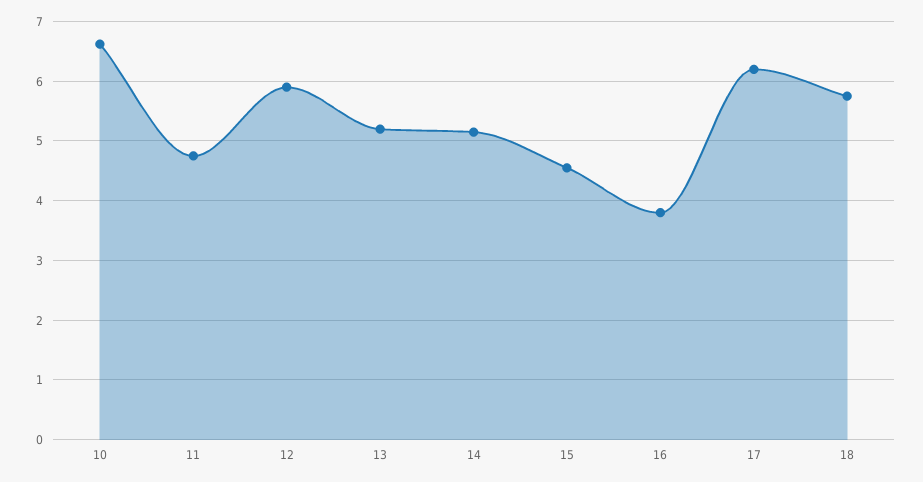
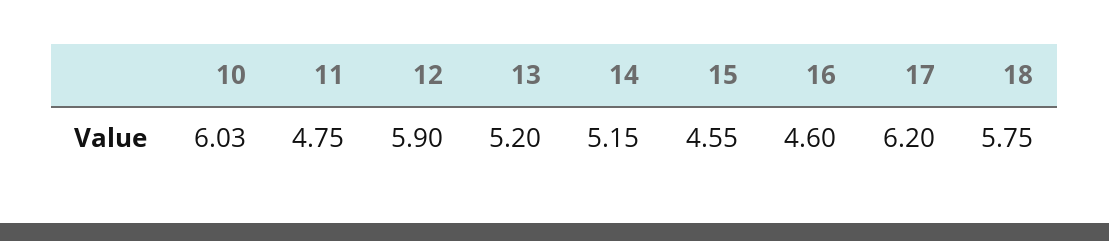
10: 6.6 -> 6.03
16: 3.8 -> 4.6

